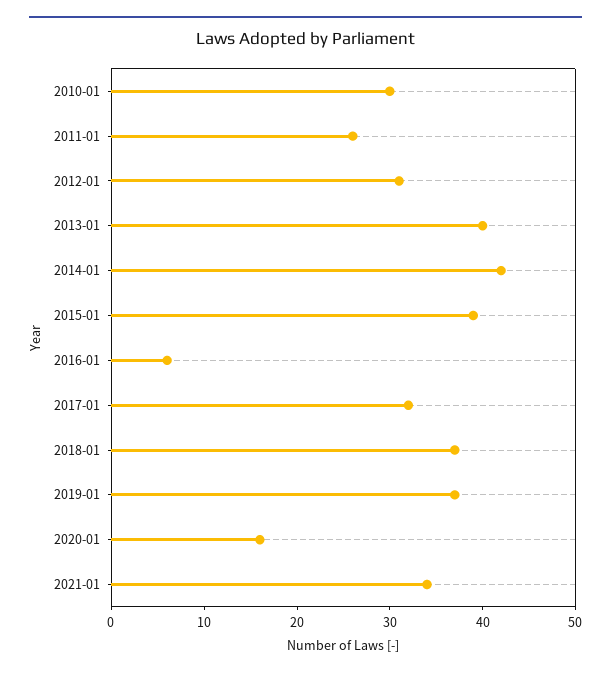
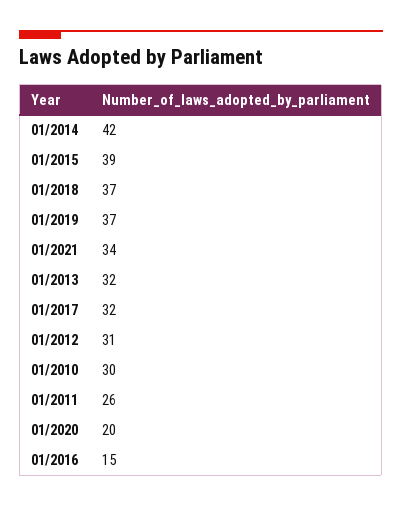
2013-01: 40 -> 32
2016-01: 6 -> 15
2020-01: 16 -> 20

